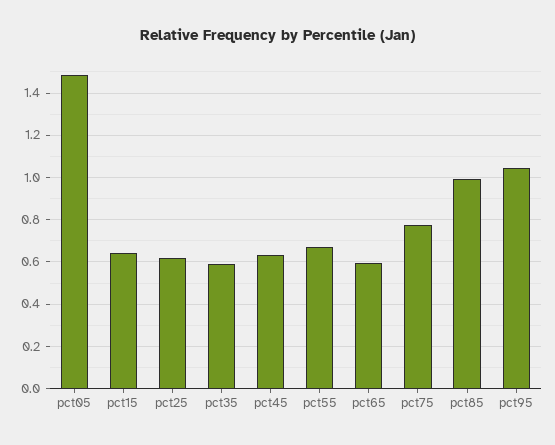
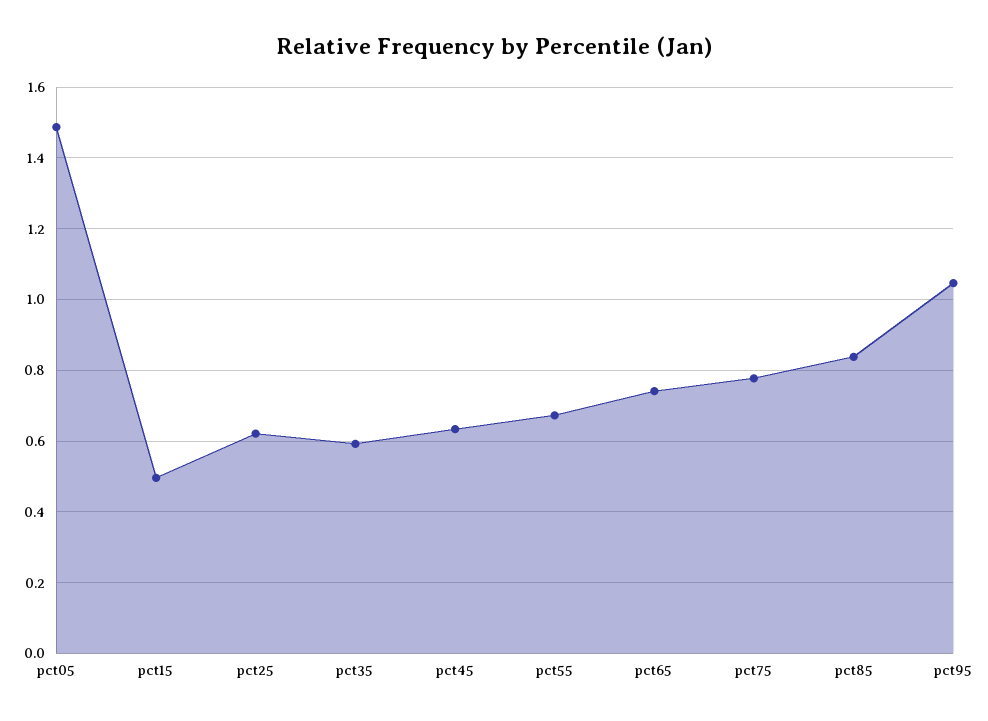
pct15: 0.65 -> 0.5
pct65: 0.6 -> 0.74
pct85: 1 -> 0.84

